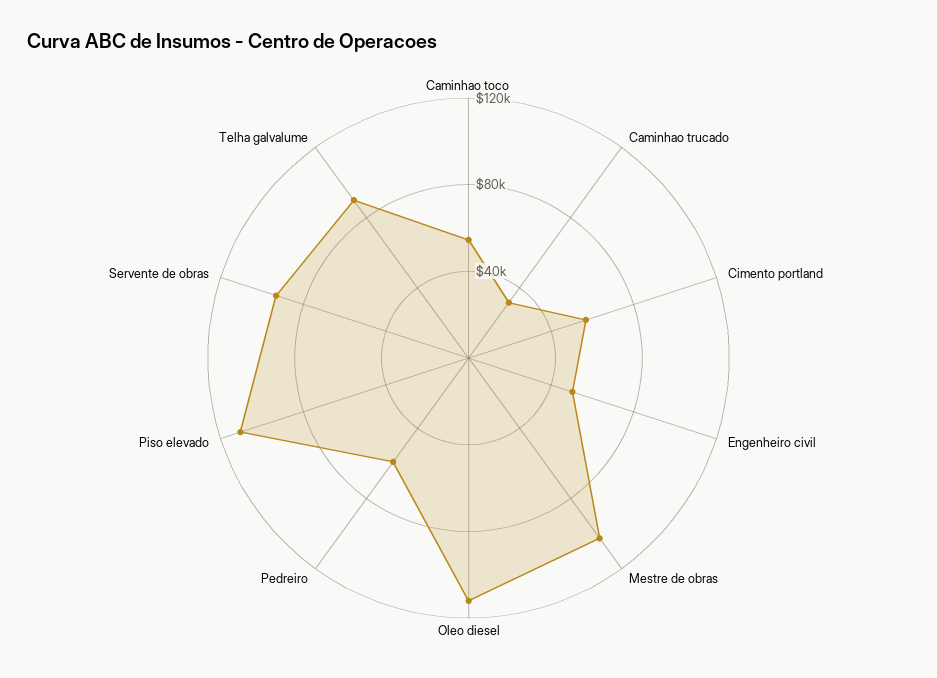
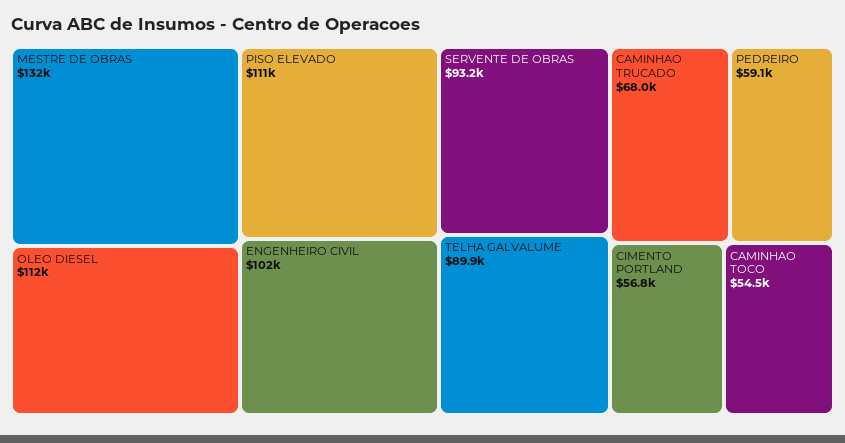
Caminhao trucado: 30000 -> 68000
Engenheiro civil: 50000 -> 102000
Mestre de obras: 100000 -> 132000

